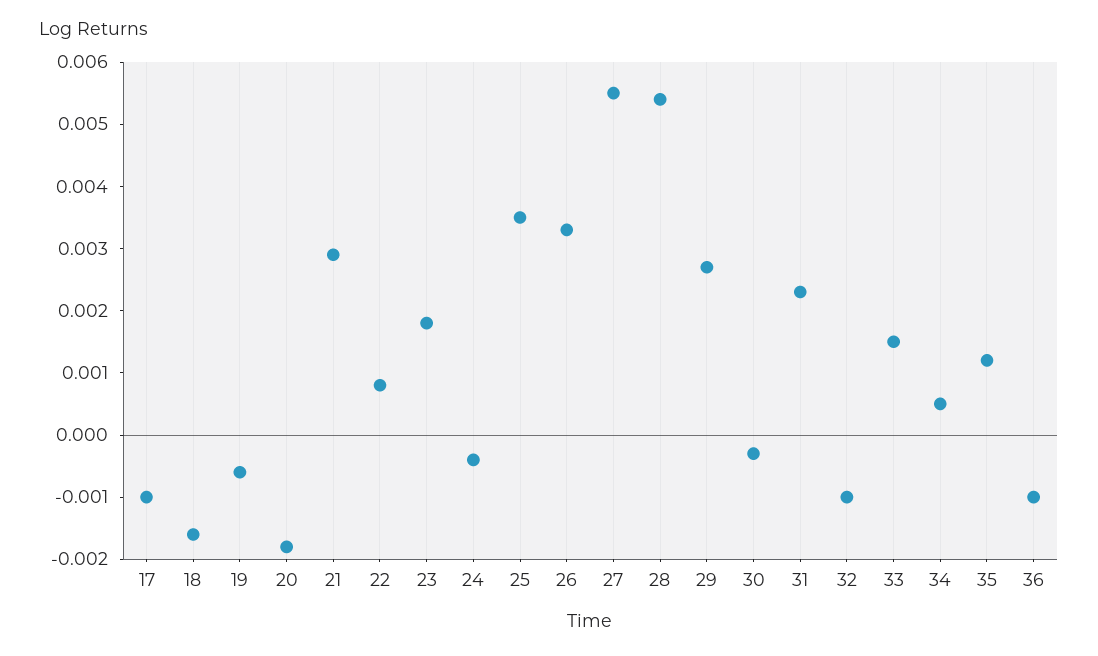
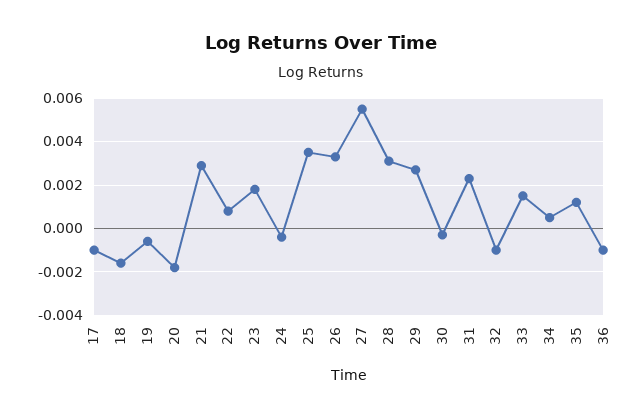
28: 0.0055 -> 0.003

